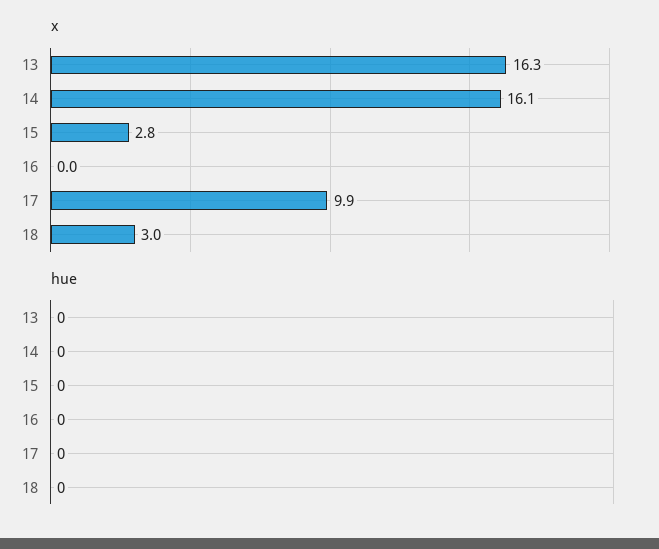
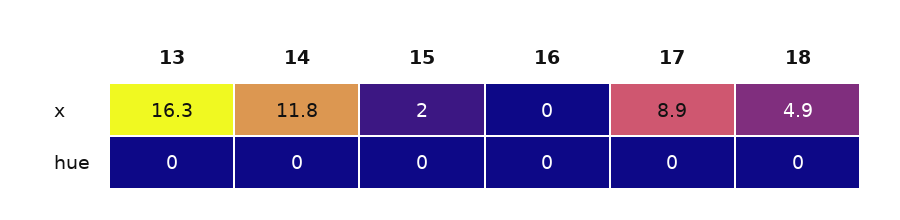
x, 14: 16.1 -> 11.8
x, 15: 2.8 -> 2
x, 17: 9.9 -> 8.9
x, 18: 3 -> 4.9

